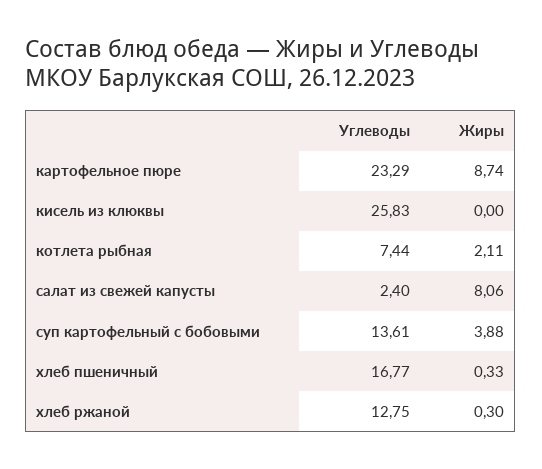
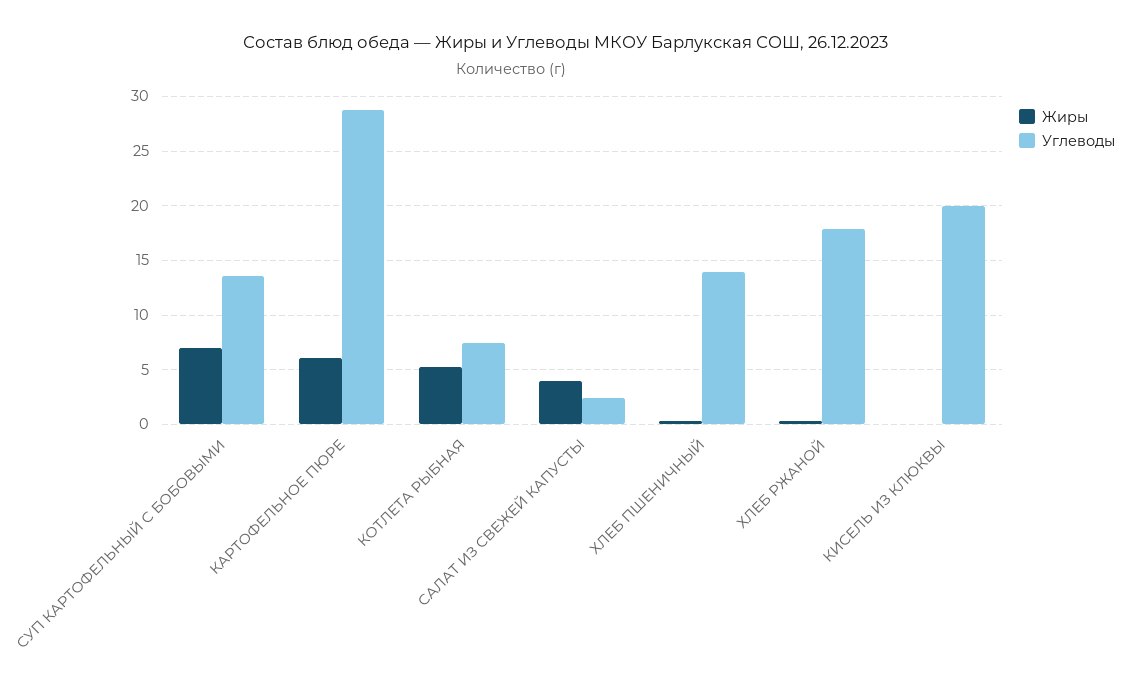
Углеводы, картофельное пюре: 23.29 -> 29
Жиры, картофельное пюре: 8.74 -> 6
Углеводы, кисель из клюквы: 25.83 -> 20
Жиры, котлета рыбная: 2.11 -> 5
Жиры, салат из свежей капусты: 8.06 -> 4
Жиры, суп картофельный с бобовыми: 3.88 -> 7
Углеводы, хлеб пшеничный: 16.77 -> 14
Углеводы, хлеб ржаной: 12.75 -> 18

